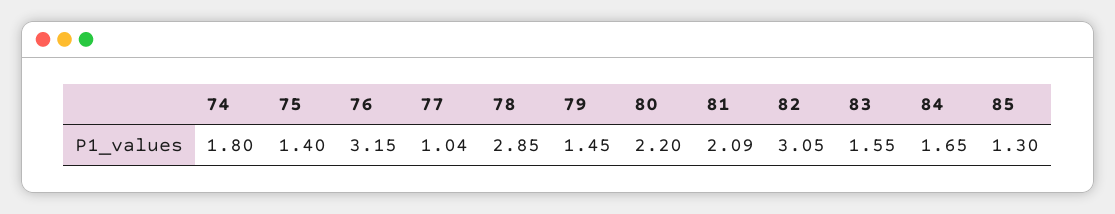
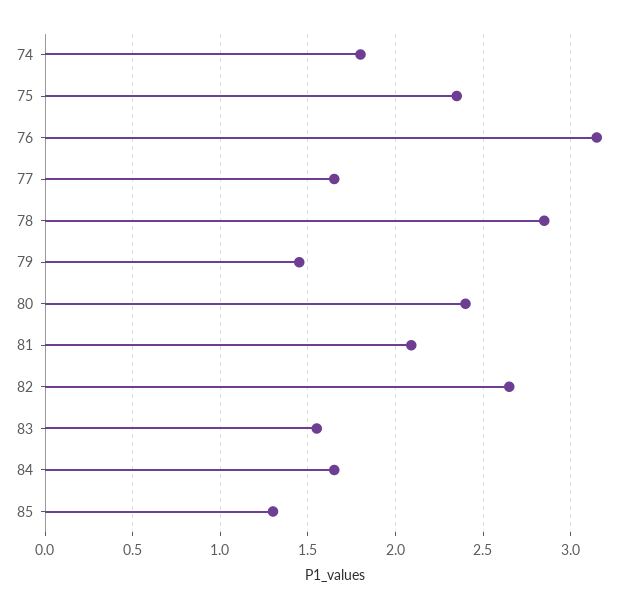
75: 1.4 -> 2.35
77: 1.04 -> 1.65
80: 2.2 -> 2.4
82: 3.05 -> 2.65

